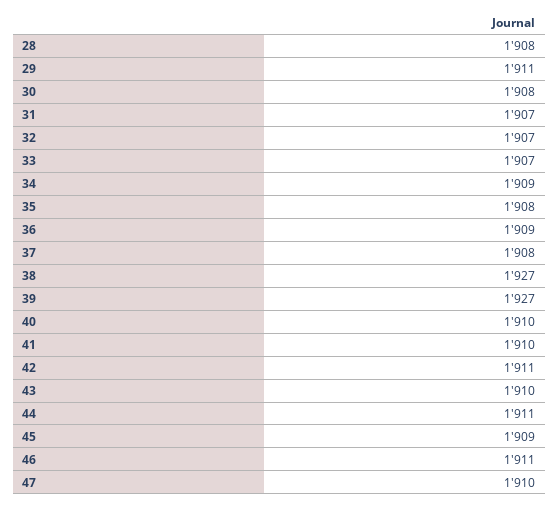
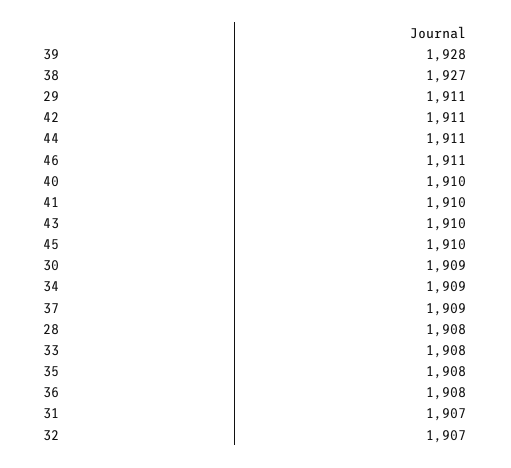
30: 1908 -> 1909
33: 1907 -> 1908
36: 1909 -> 1908
37: 1908 -> 1909
39: 1927 -> 1928
45: 1909 -> 1910
47: 1910 -> none

